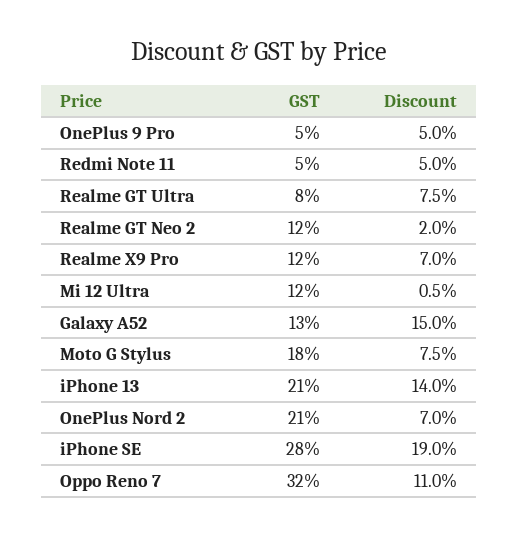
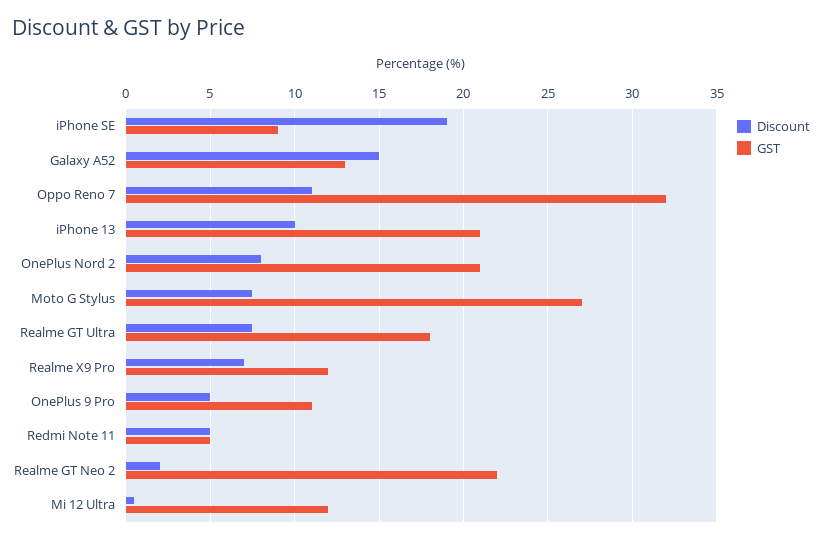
GST, OnePlus 9 Pro: 5 -> 11
GST, Realme GT Ultra: 8 -> 18
GST, Realme GT Neo 2: 12 -> 22
GST, Moto G Stylus: 18 -> 27
Discount, iPhone 13: 14 -> 10
Discount, OnePlus Nord 2: 7 -> 8
GST, iPhone SE: 28 -> 9

